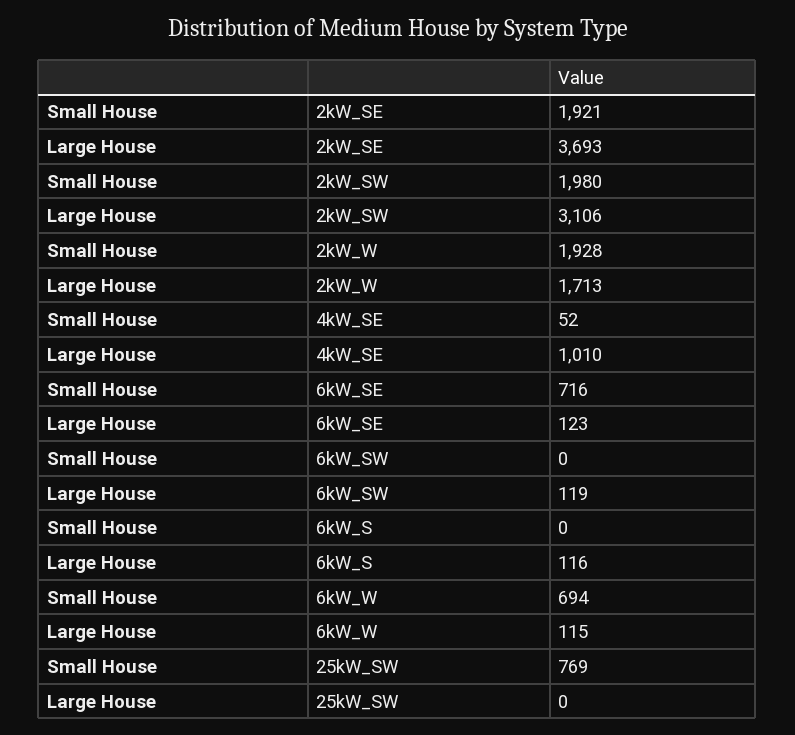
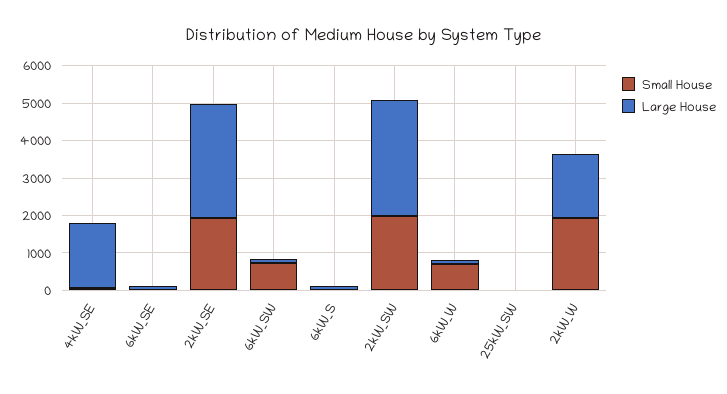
Large House, 2kW_SE: 3693 -> 3000
Large House, 4kW_SE: 1010 -> 1750
Small House, 6kW_SE: 716 -> 0
Small House, 6kW_SW: 0 -> 750
Small House, 25kW_SW: 769 -> 0

